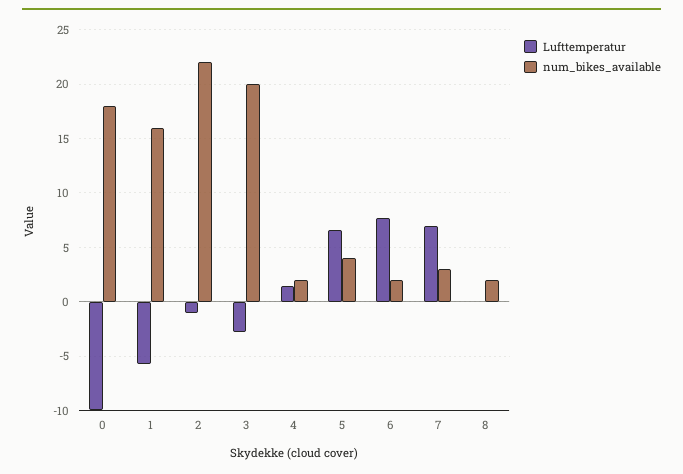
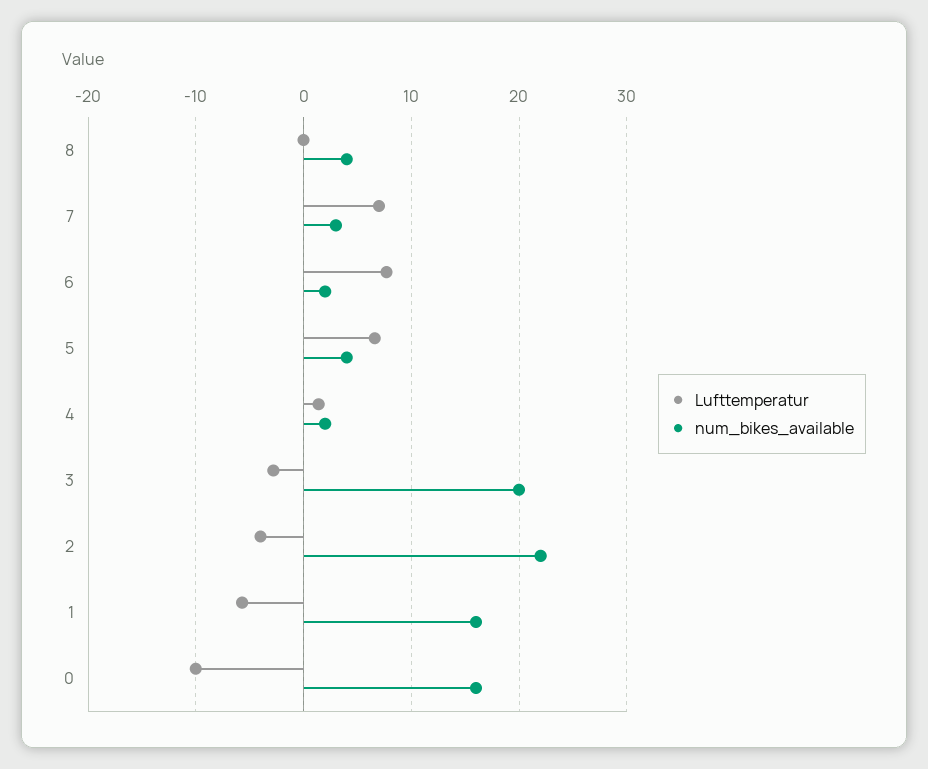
num_bikes_available, 0: 18 -> 16
Lufttemperatur, 2: -1 -> -4
num_bikes_available, 8: 2 -> 4

